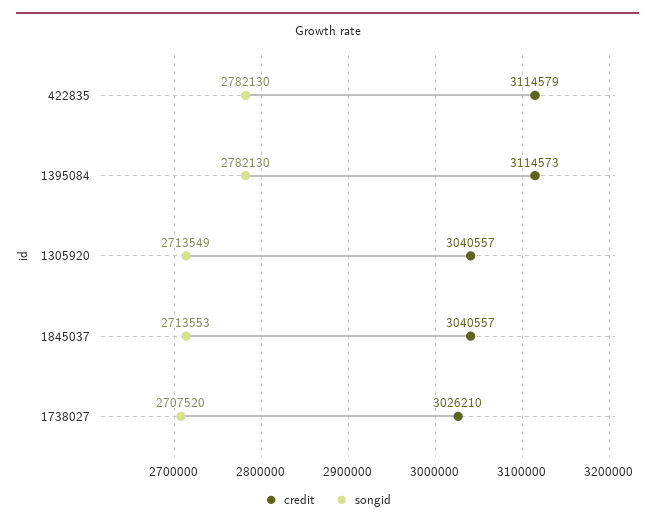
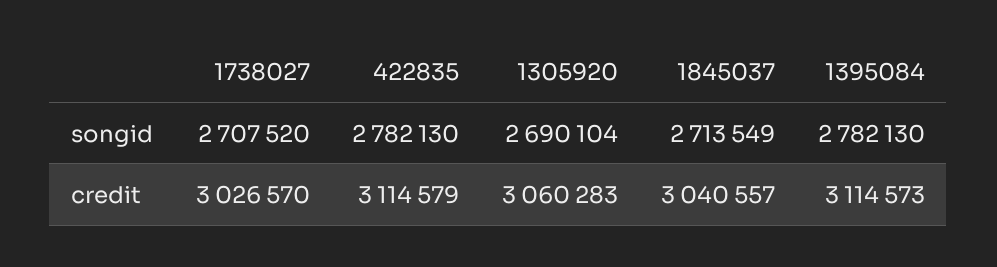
credit, 1305920: 3040557 -> 3060283
songid, 1305920: 2713549 -> 2690104
songid, 1845037: 2713553 -> 2713549
credit, 1738027: 3026210 -> 3026570

